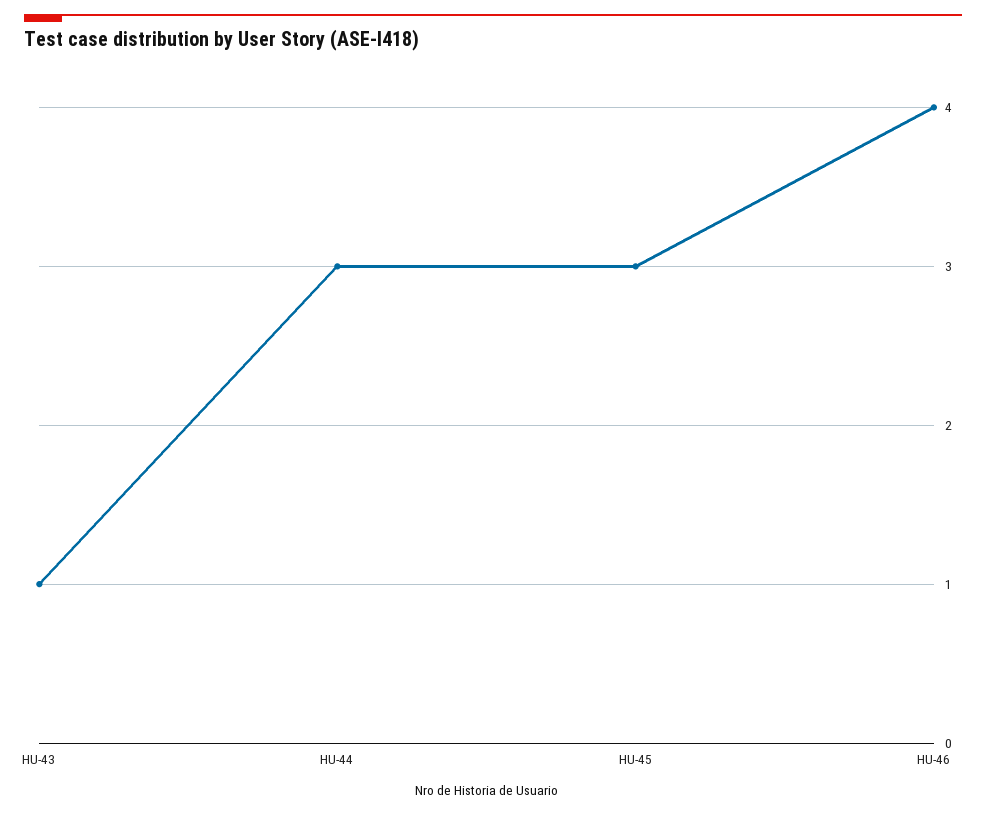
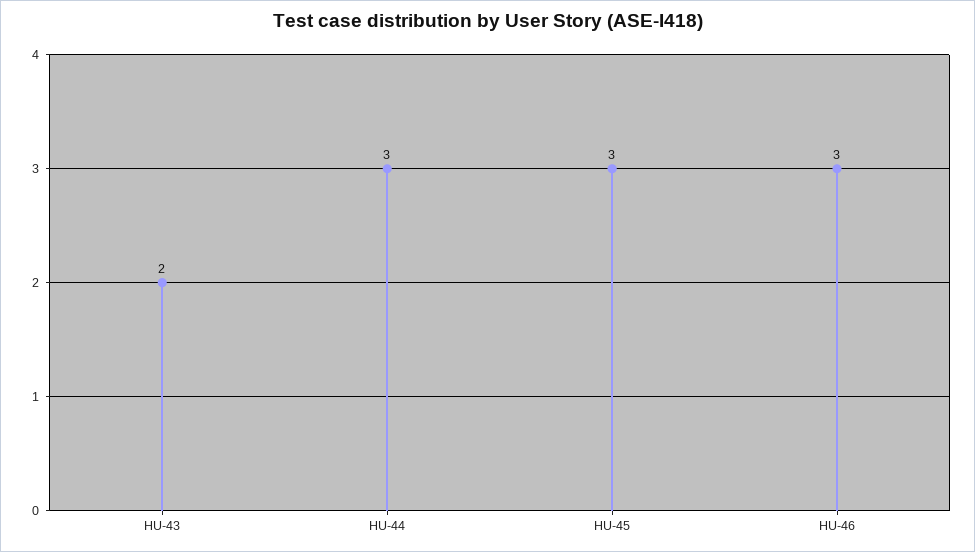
HU-43: 1 -> 2
HU-46: 4 -> 3

